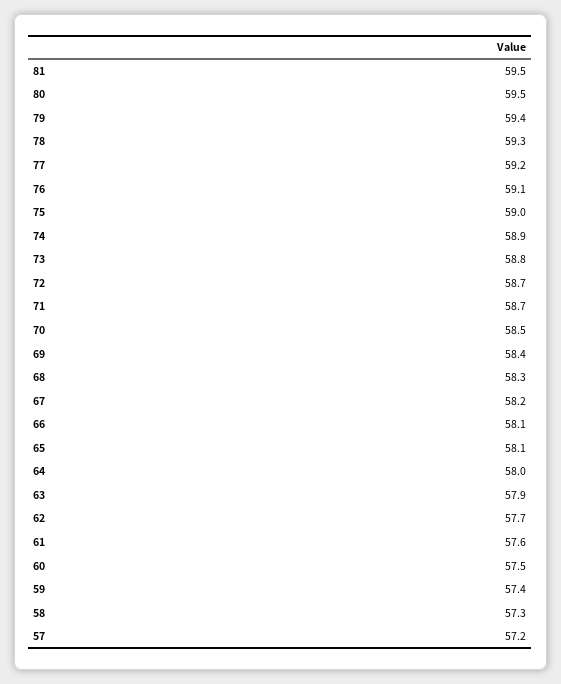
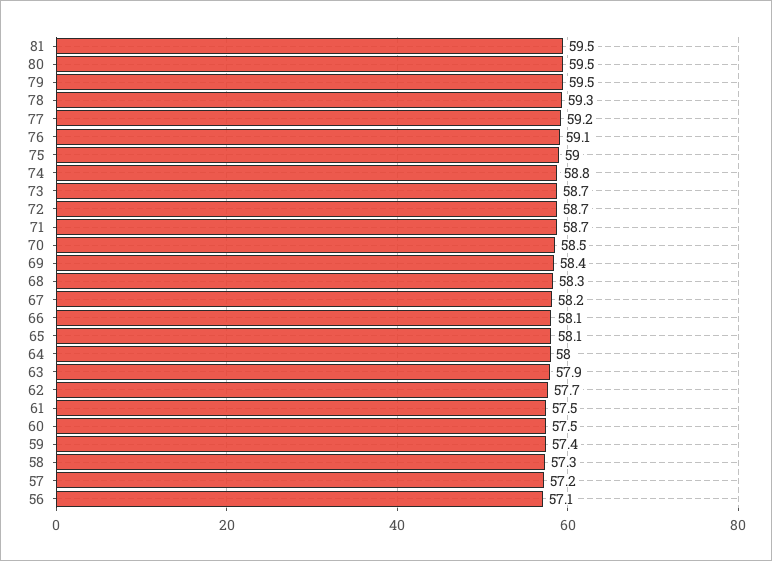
79: 59.4 -> 59.5
74: 58.9 -> 58.8
73: 58.8 -> 58.7
61: 57.6 -> 57.5
56: none -> 57.1

